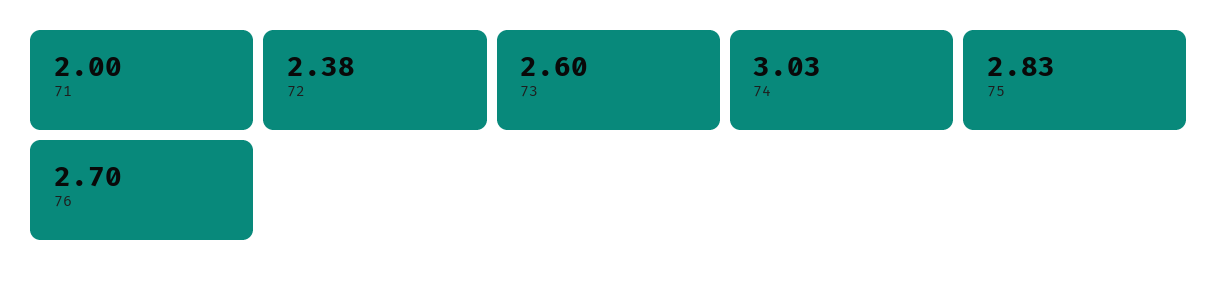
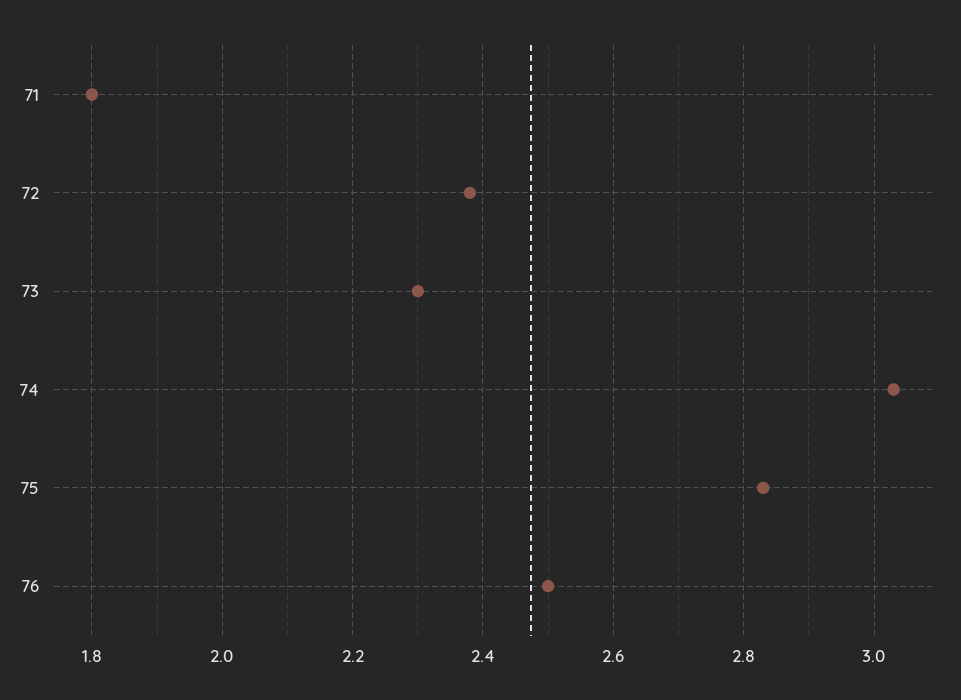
71: 2 -> 1.8
73: 2.6 -> 2.3
76: 2.7 -> 2.5

